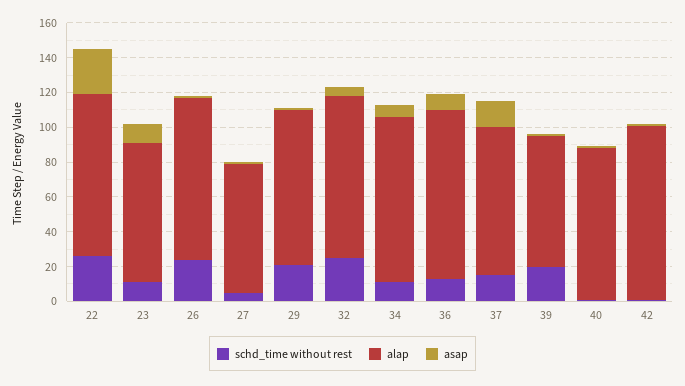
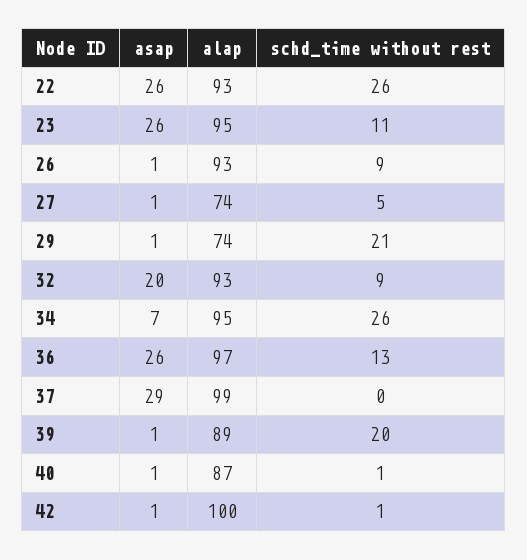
alap, 23: 80 -> 95
asap, 23: 10 -> 26
schd_time without rest, 26: 25 -> 9
alap, 29: 90 -> 74
schd_time without rest, 32: 25 -> 9
asap, 32: 5 -> 20
schd_time without rest, 34: 10 -> 26
asap, 36: 10 -> 26
schd_time without rest, 37: 15 -> 0
alap, 37: 85 -> 99
asap, 37: 15 -> 29
alap, 39: 75 -> 89

